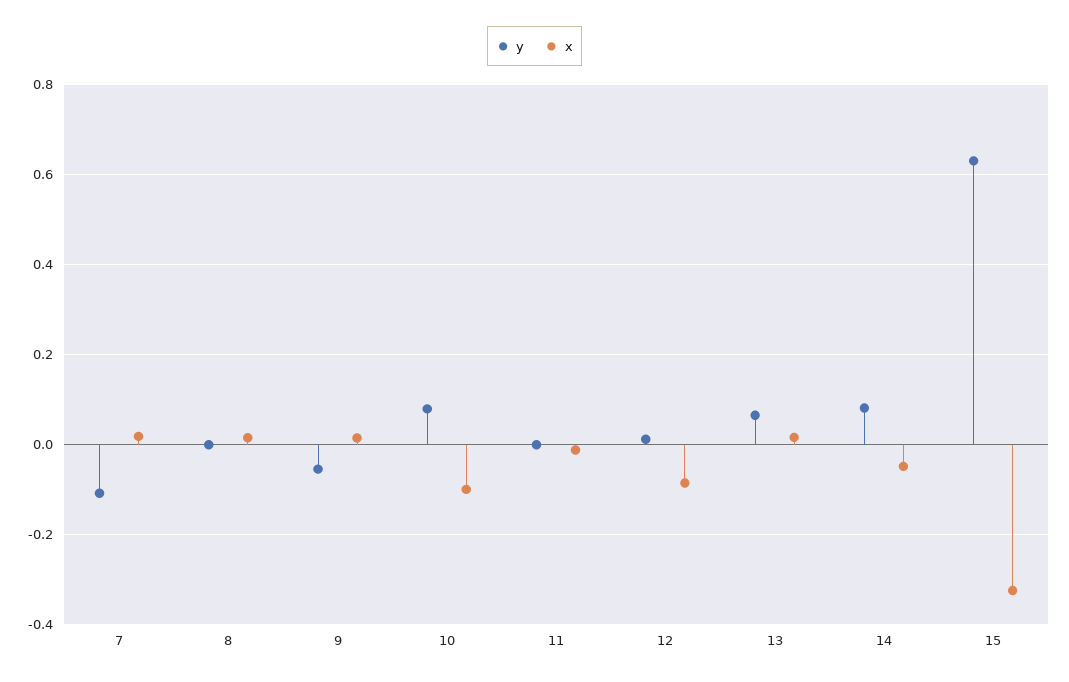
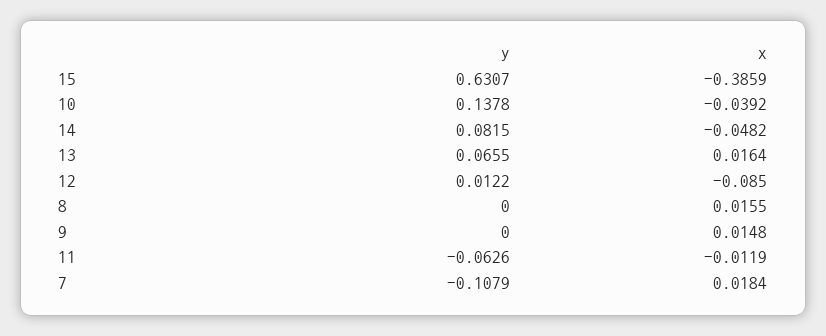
y, 9: -0.06 -> 0
y, 10: 0.08 -> 0.1378
x, 10: -0.1 -> -0.0392
y, 11: 0 -> -0.0626
x, 15: -0.32 -> -0.3859

